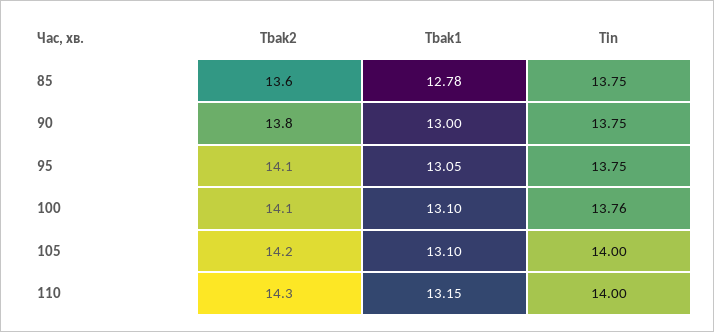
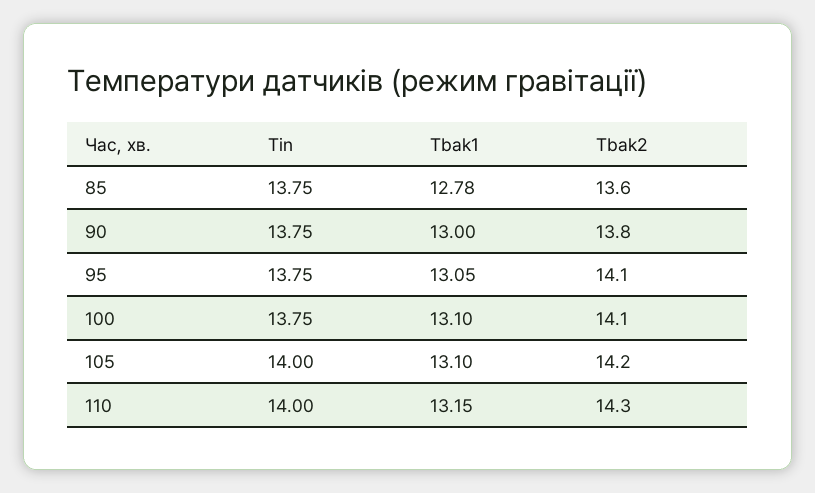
Tin, 100: 13.76 -> 13.75

